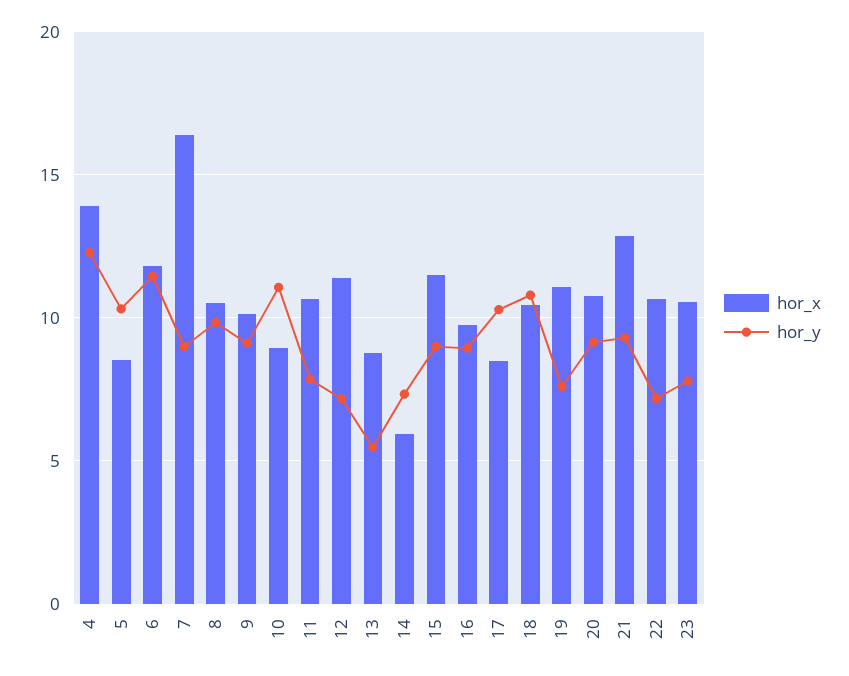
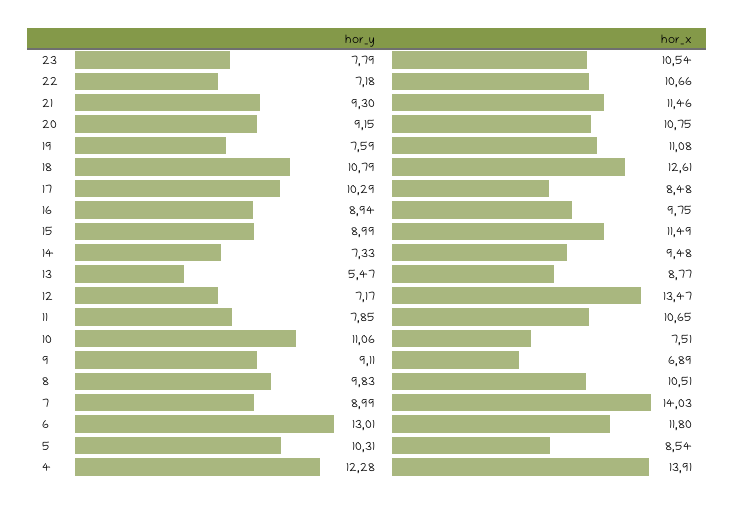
hor_y, 6: 11.5 -> 13.01
hor_x, 7: 16.5 -> 14.03
hor_x, 9: 10 -> 6.89
hor_x, 10: 9 -> 7.51
hor_x, 12: 11.5 -> 13.47
hor_x, 14: 6 -> 9.48
hor_x, 18: 10.5 -> 12.61
hor_x, 21: 13 -> 11.46

